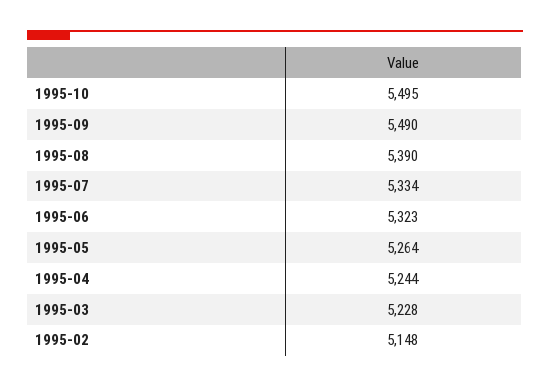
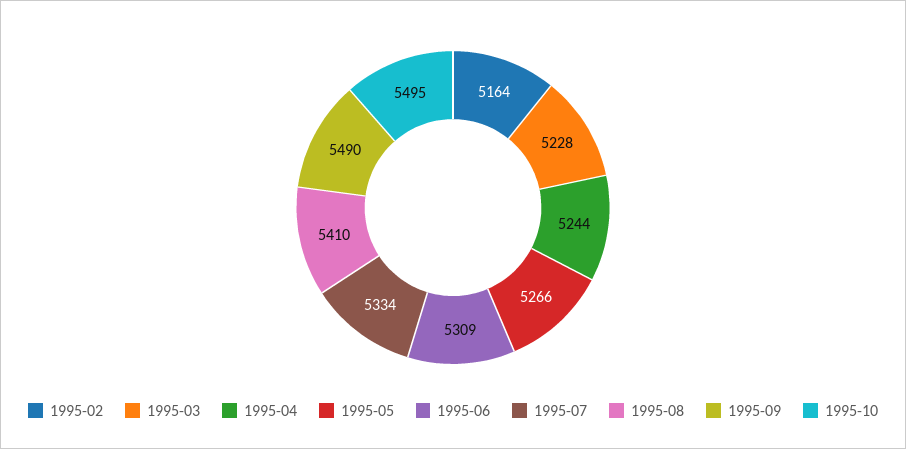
1995-08: 5390 -> 5410
1995-06: 5323 -> 5309
1995-05: 5264 -> 5266
1995-02: 5148 -> 5164

